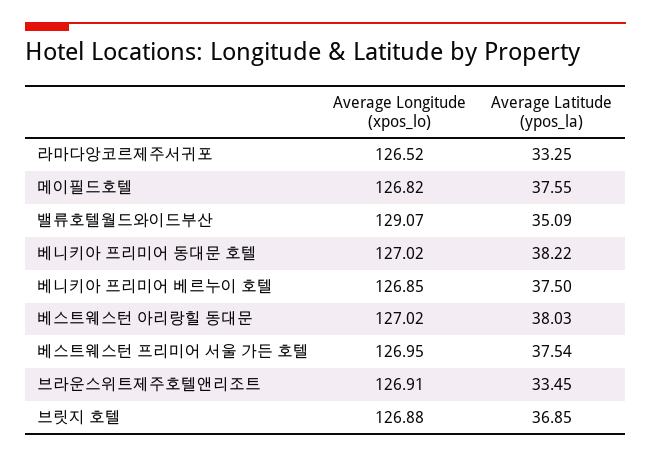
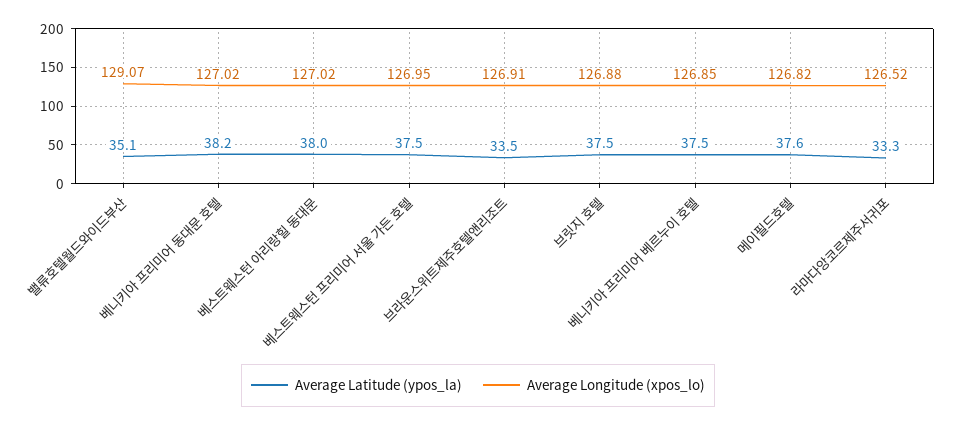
Average Latitude (ypos_la), 브릿지 호텔: 36.85 -> 37.5

